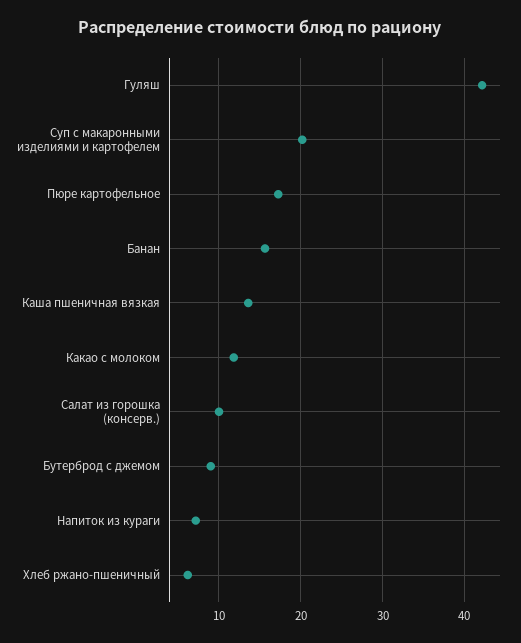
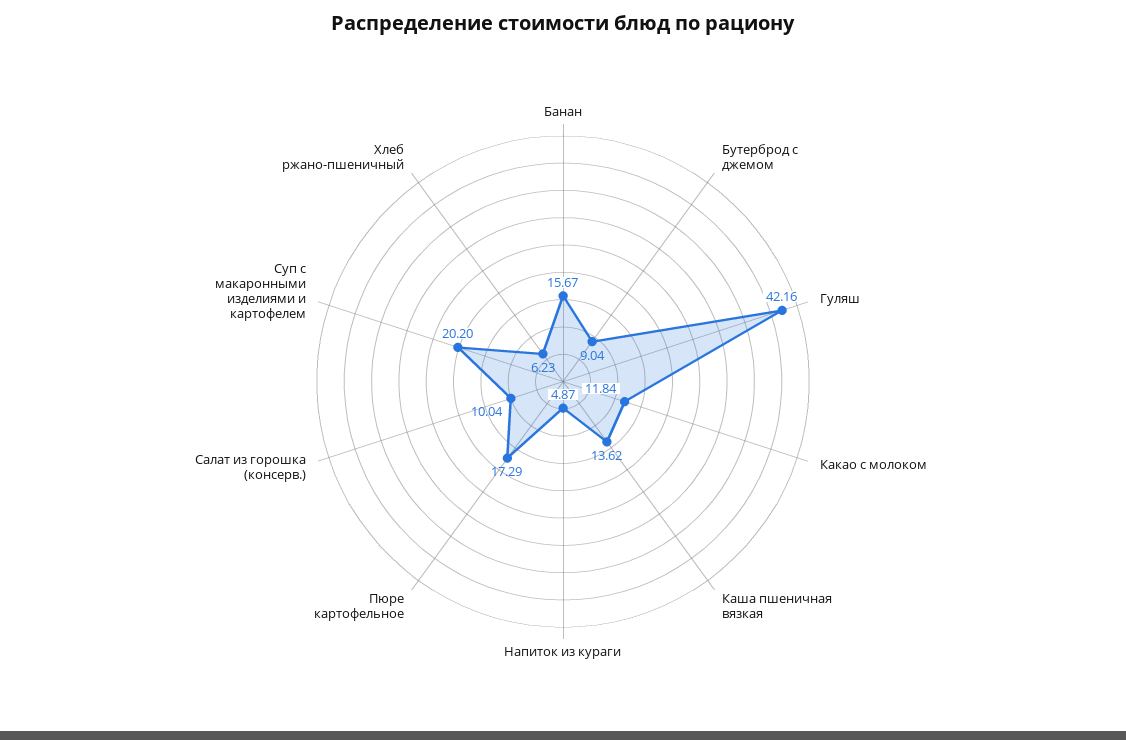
Напиток из кураги: 7 -> 4.87

